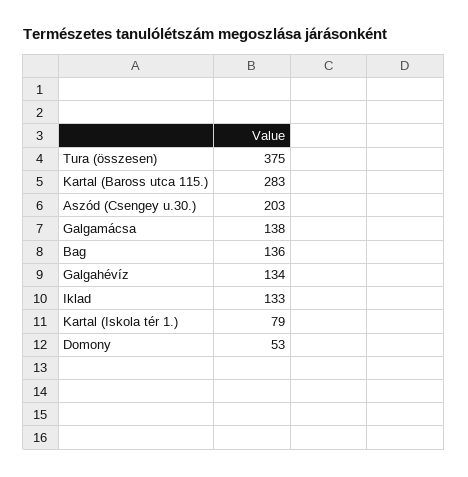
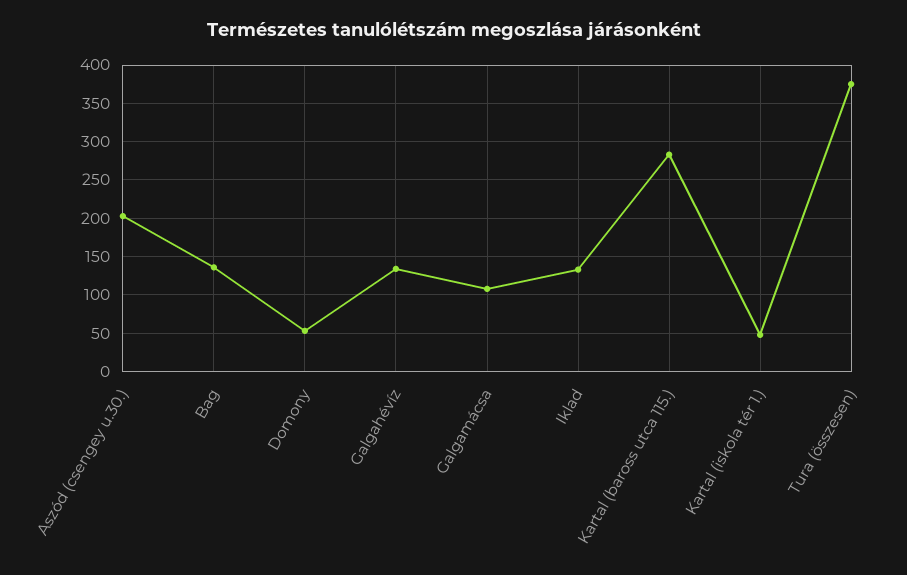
Galgamácsa: 138 -> 110
Kartal (Iskola tér 1.): 79 -> 50

